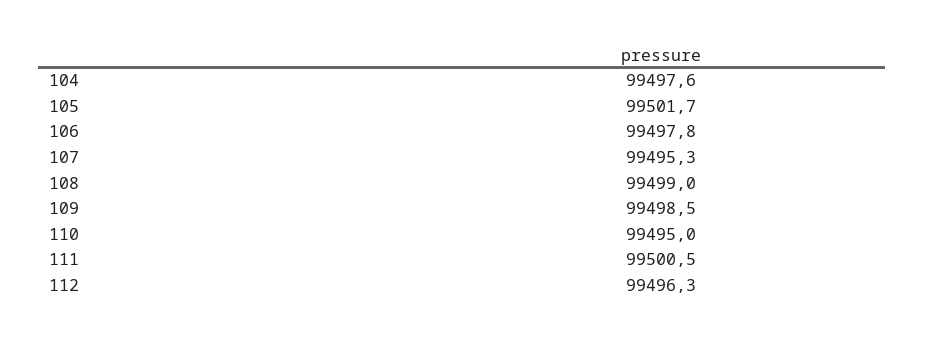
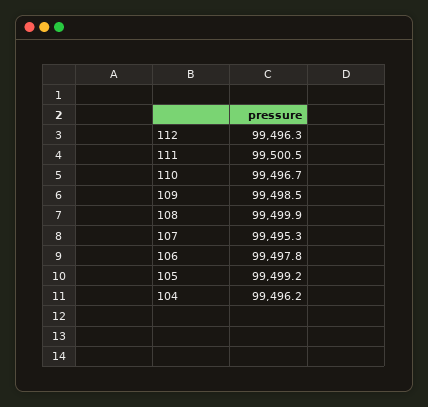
104: 99497.6 -> 99496.2
105: 99501.7 -> 99499.2
108: 99499 -> 99499.9
110: 99495 -> 99496.7

